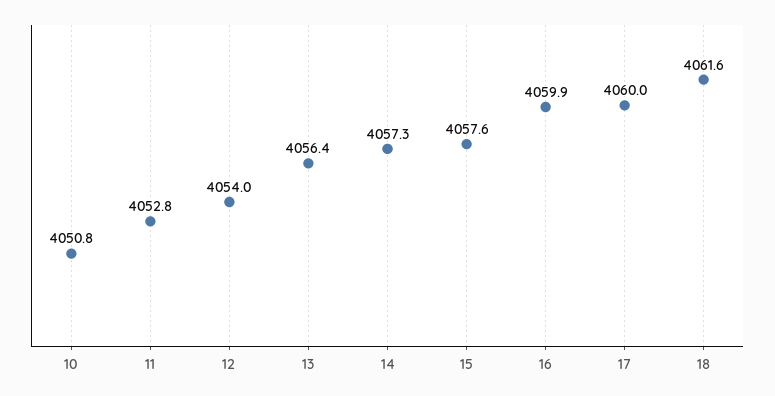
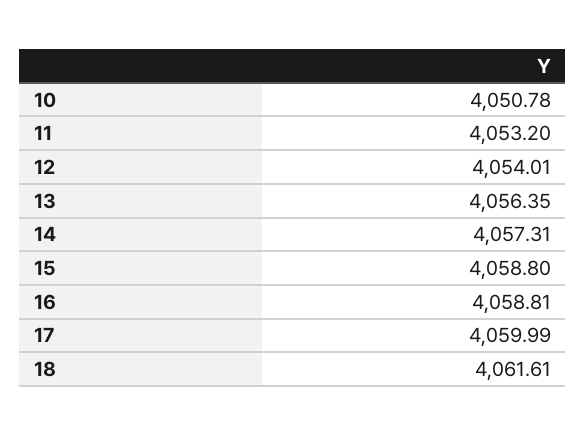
11: 4052.8 -> 4053.2
15: 4057.6 -> 4058.8
16: 4059.9 -> 4058.81

